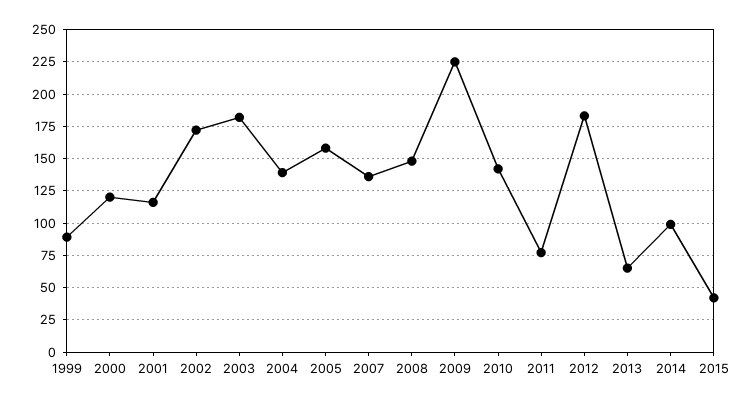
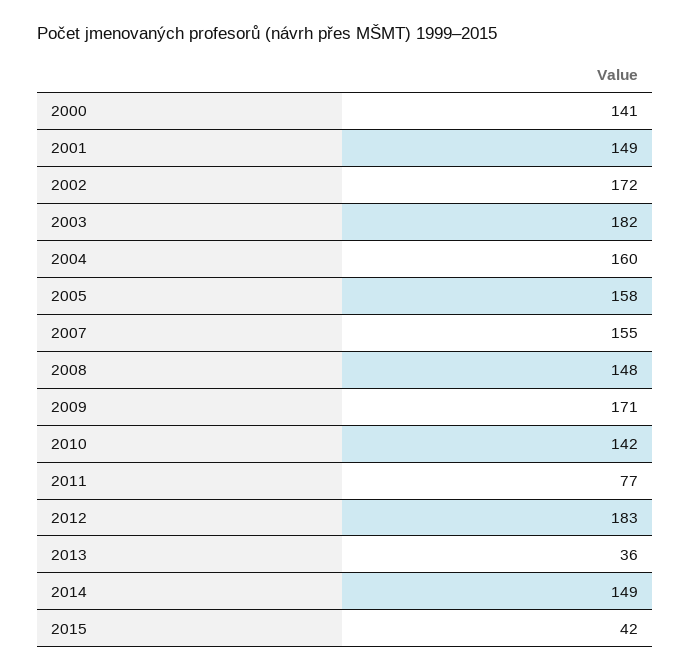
1999: 90 -> none
2000: 120 -> 141
2001: 115 -> 149
2004: 140 -> 160
2007: 135 -> 155
2009: 225 -> 171
2013: 65 -> 36
2014: 100 -> 149

